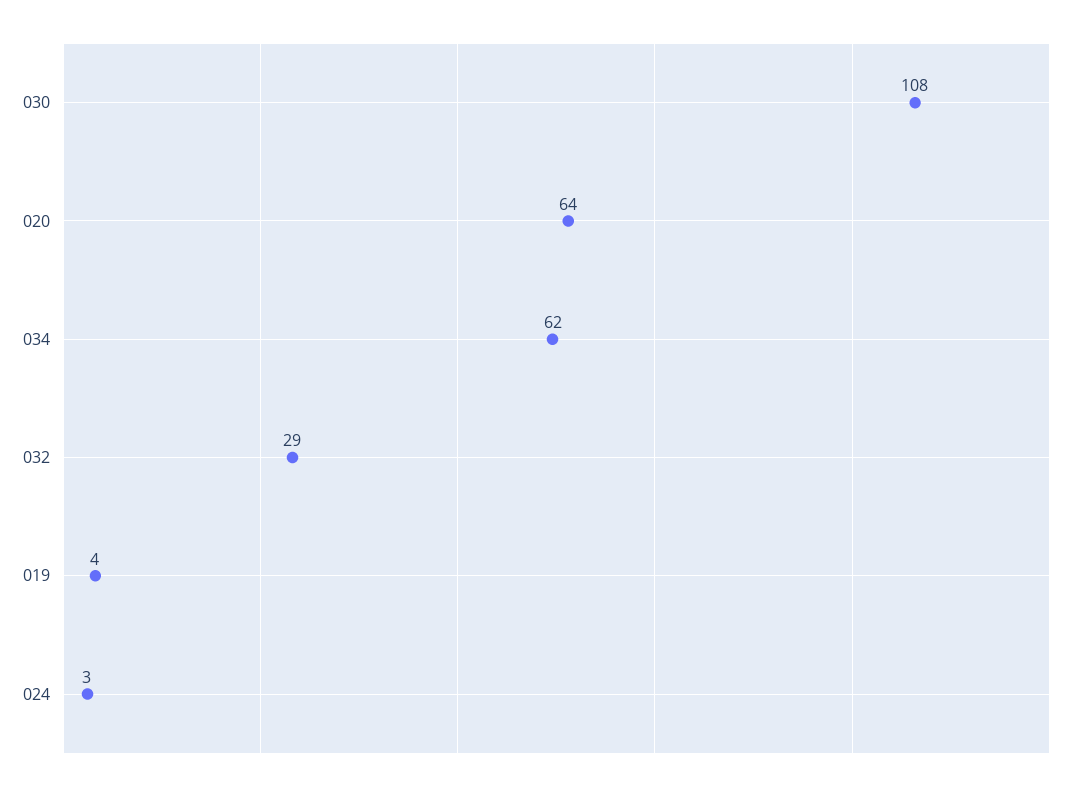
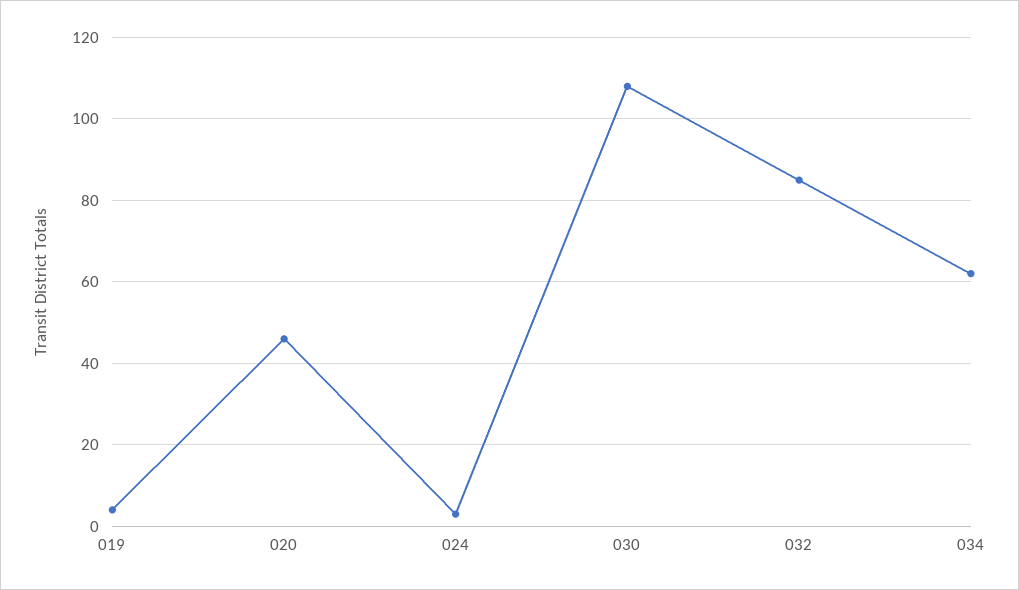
020: 64 -> 45
032: 29 -> 85

